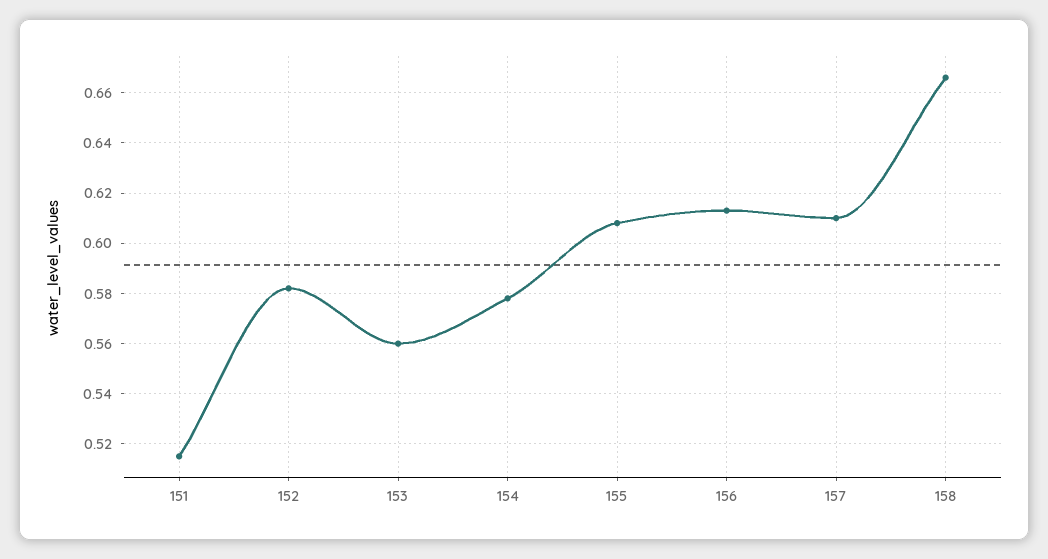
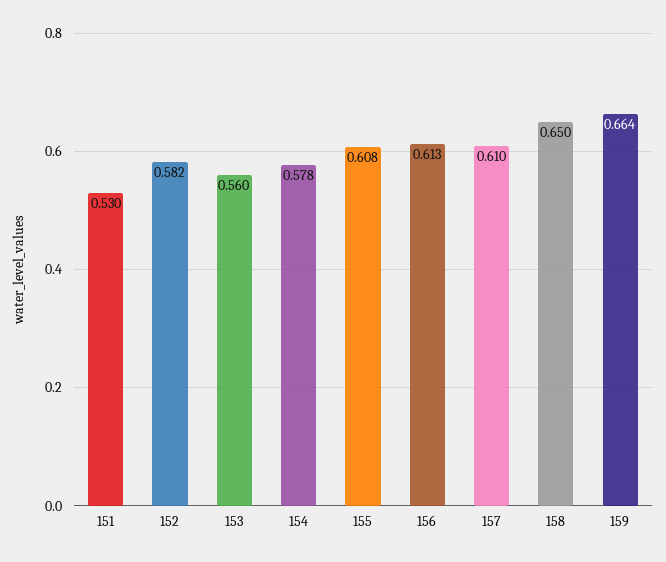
151: 0.515 -> 0.53
158: 0.665 -> 0.65
159: none -> 0.664

